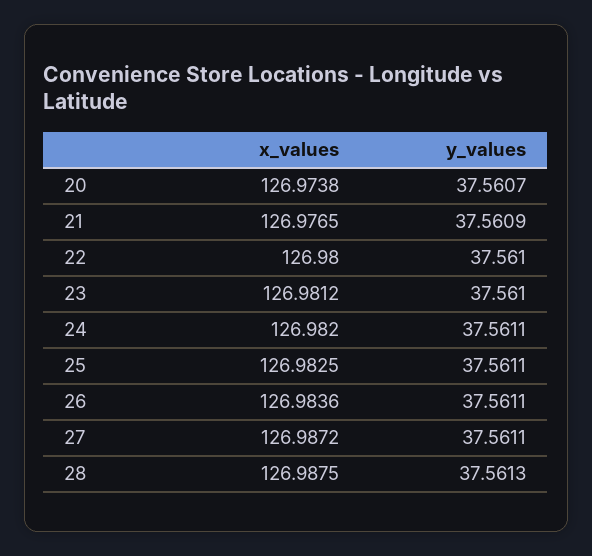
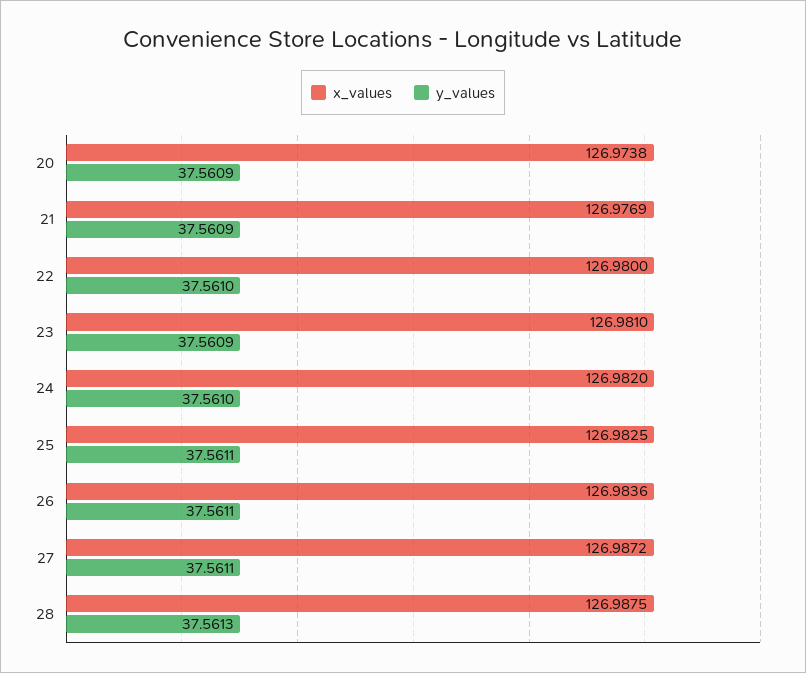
y_values, 20: 37.5607 -> 37.5609
x_values, 21: 126.9765 -> 126.9769
x_values, 23: 126.9812 -> 126.981
y_values, 23: 37.561 -> 37.5609
y_values, 24: 37.5611 -> 37.561

